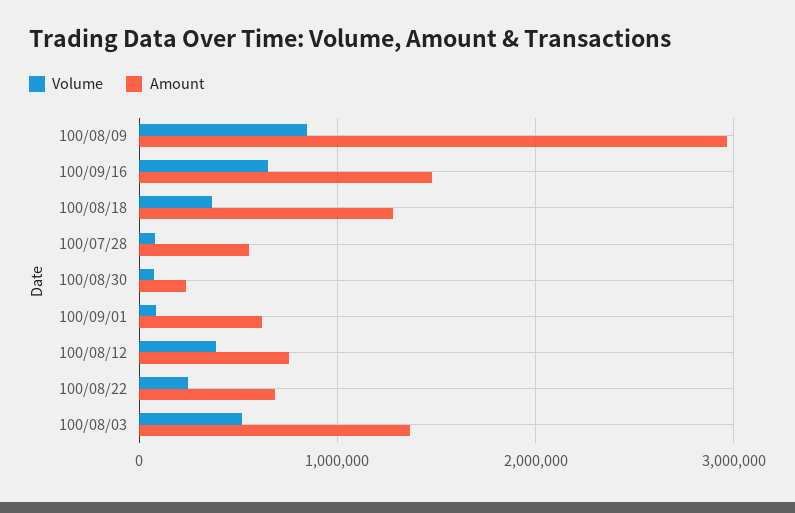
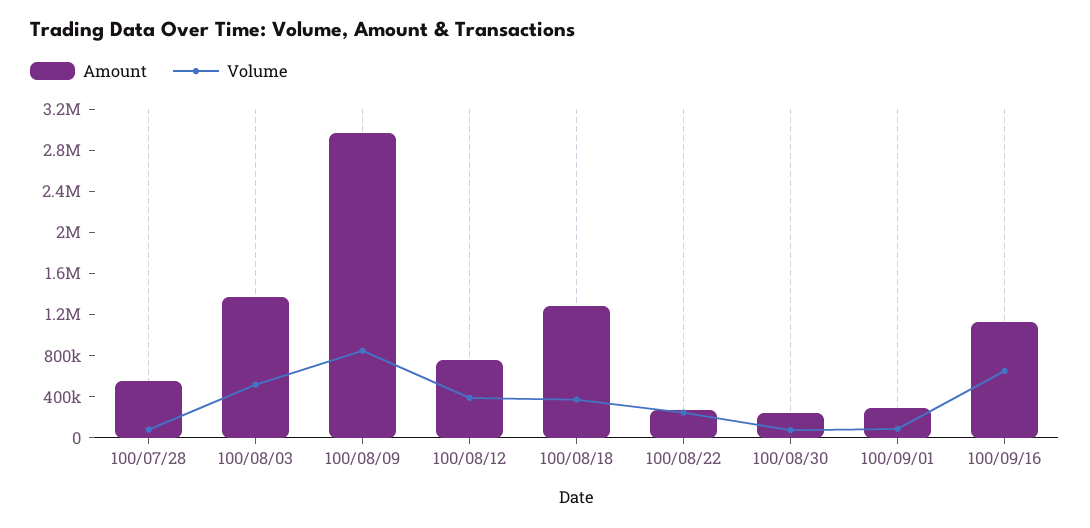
Amount, 100/09/16: 1500000 -> 1100000
Amount, 100/09/01: 600000 -> 300000
Amount, 100/08/22: 700000 -> 300000

